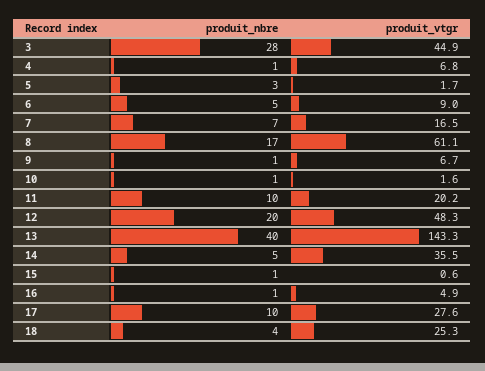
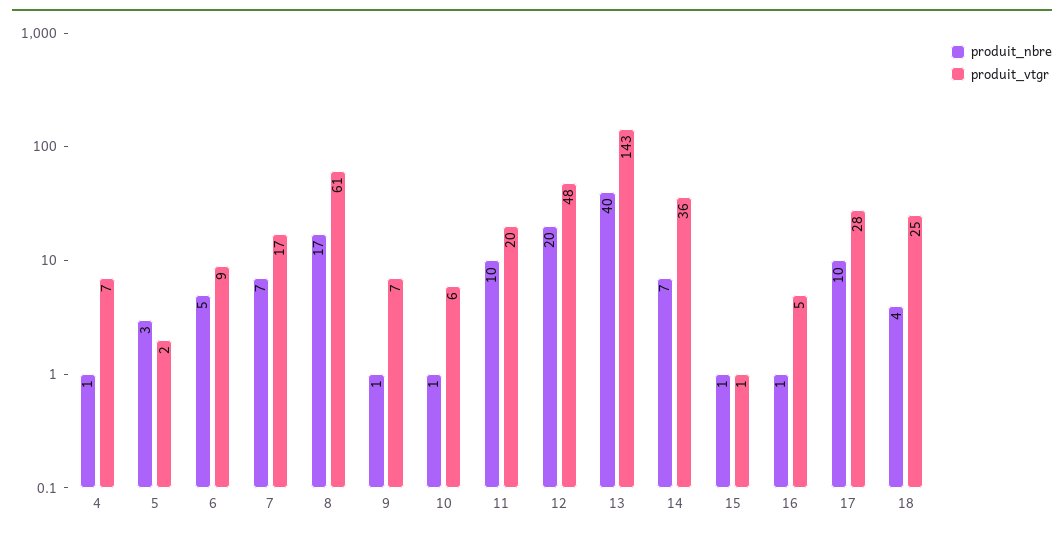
produit_nbre, 3: 28 -> none
produit_vtgr, 3: 44.9 -> none
produit_vtgr, 10: 1.6 -> 6
produit_nbre, 14: 5 -> 7

